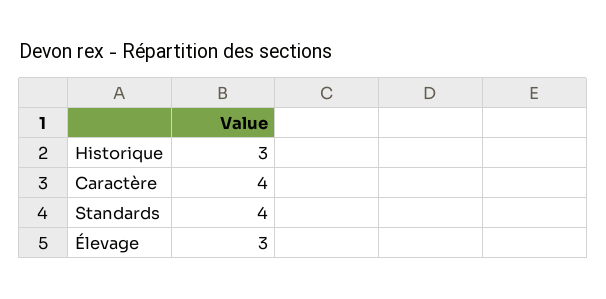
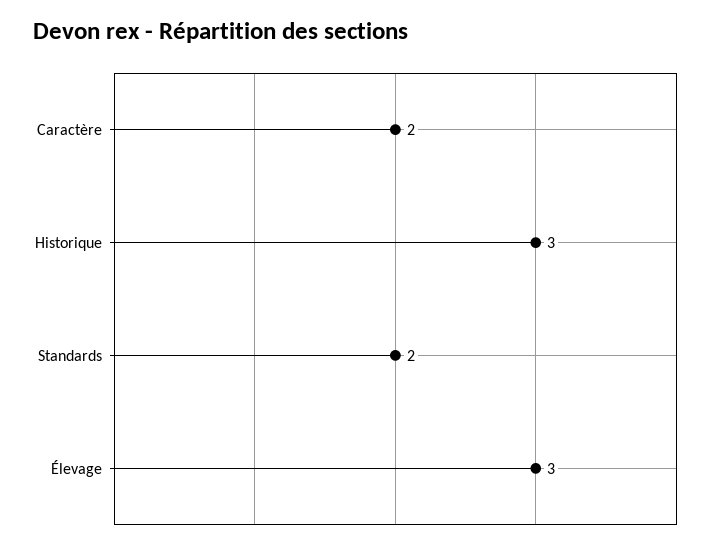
Caractère: 4 -> 2
Standards: 4 -> 2

